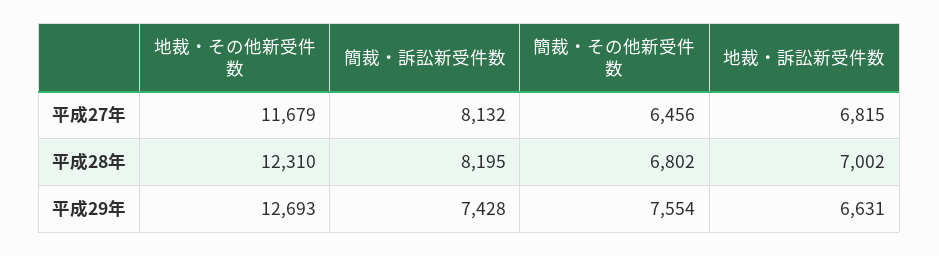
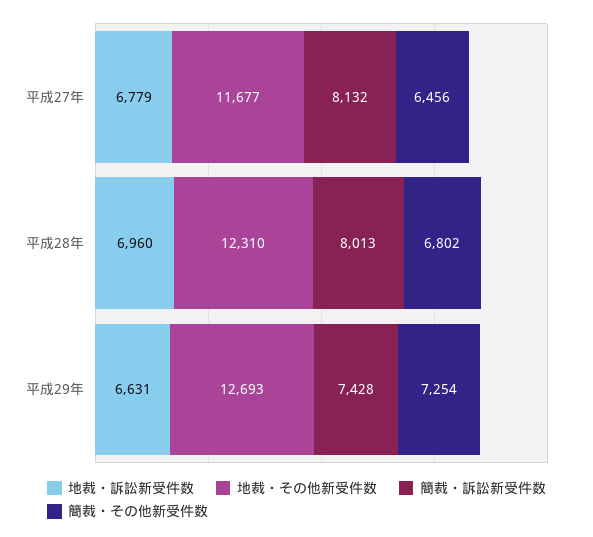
地裁・その他新受件数, 平成27年: 11679 -> 11677
地裁・訴訟新受件数, 平成27年: 6815 -> 6779
簡裁・訴訟新受件数, 平成28年: 8195 -> 8013
地裁・訴訟新受件数, 平成28年: 7002 -> 6960
簡裁・その他新受件数, 平成29年: 7554 -> 7254

